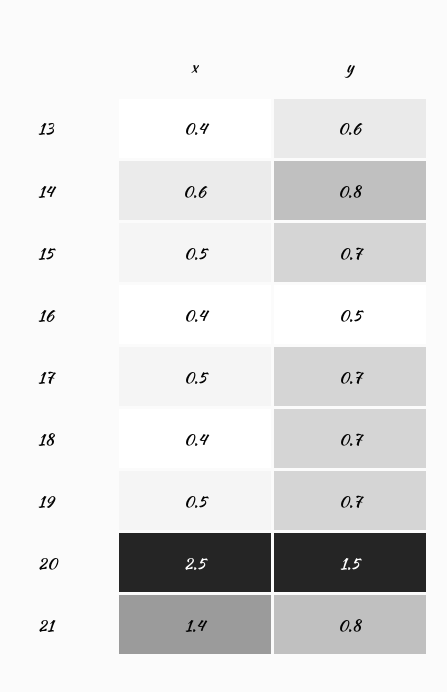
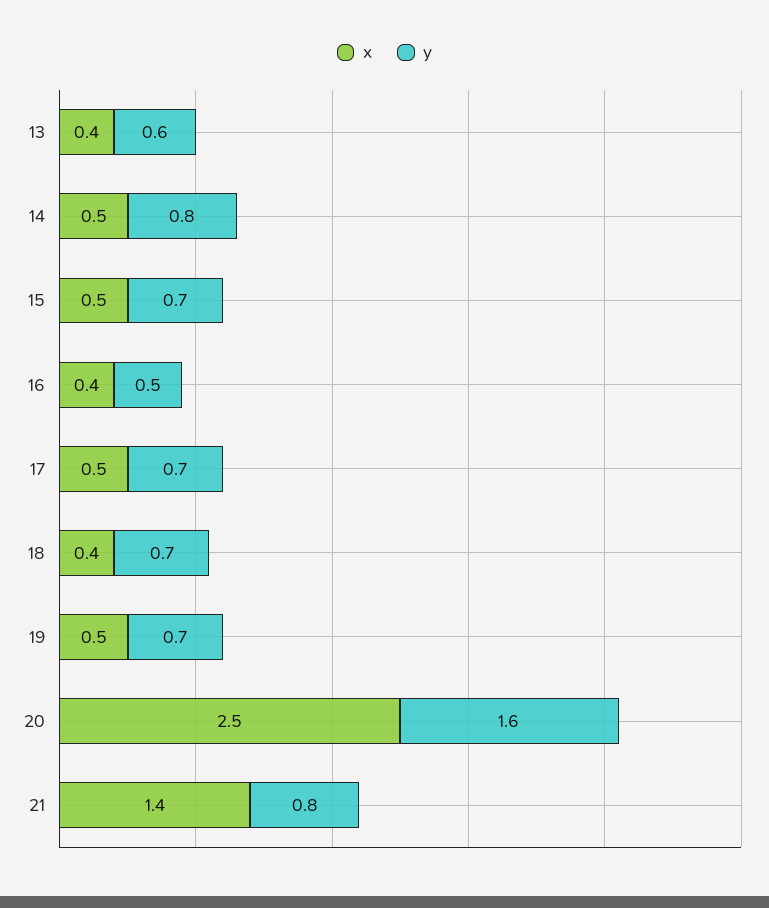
x, 14: 0.6 -> 0.5
y, 20: 1.5 -> 1.6

